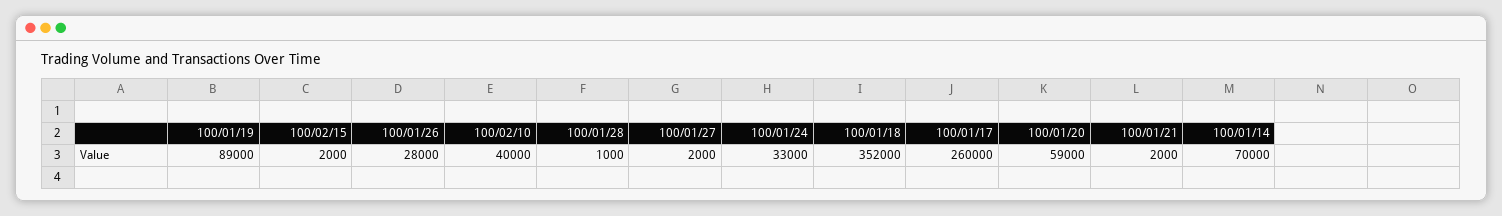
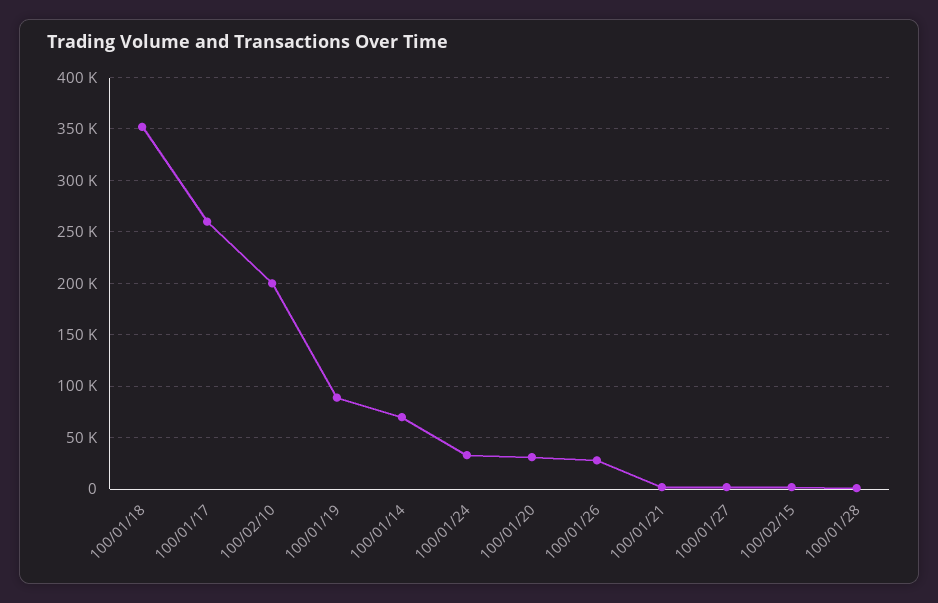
100/02/10: 40000 -> 200000
100/01/20: 59000 -> 30000

